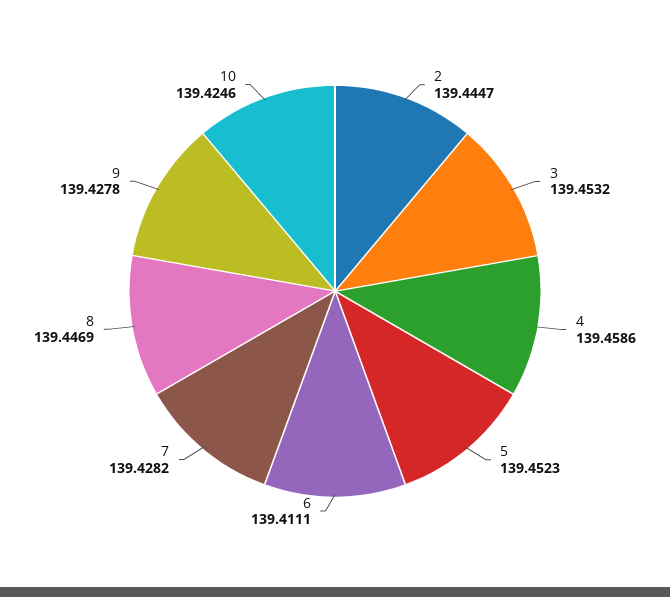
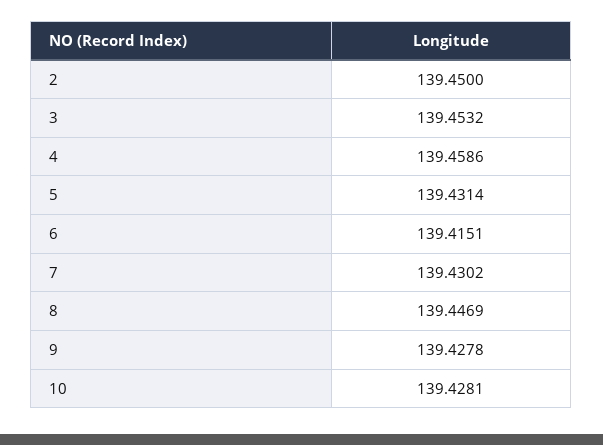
2: 139.4447 -> 139.45
5: 139.4523 -> 139.4314
6: 139.4111 -> 139.4151
7: 139.4282 -> 139.4302
10: 139.4246 -> 139.4281

